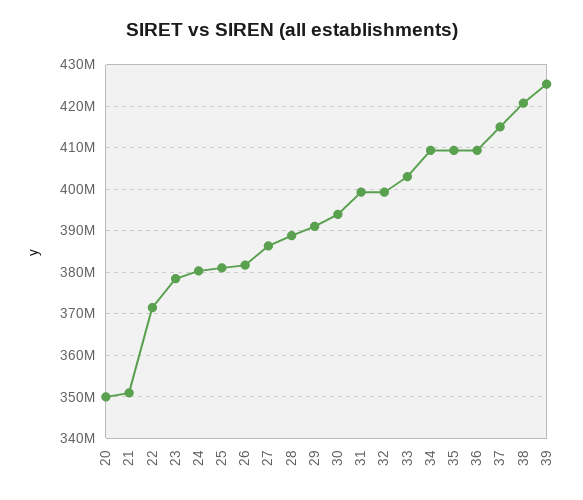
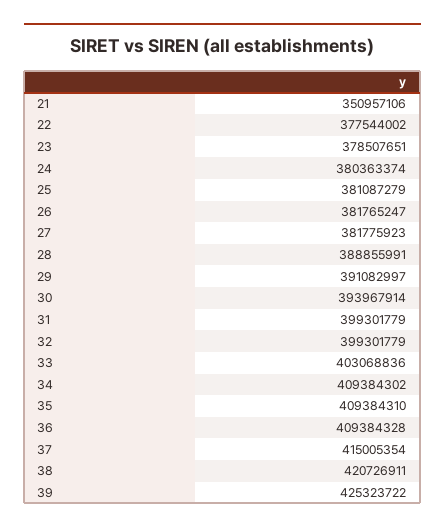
20: 350000000 -> none
22: 372000000 -> 377544002
27: 386000000 -> 381775923

